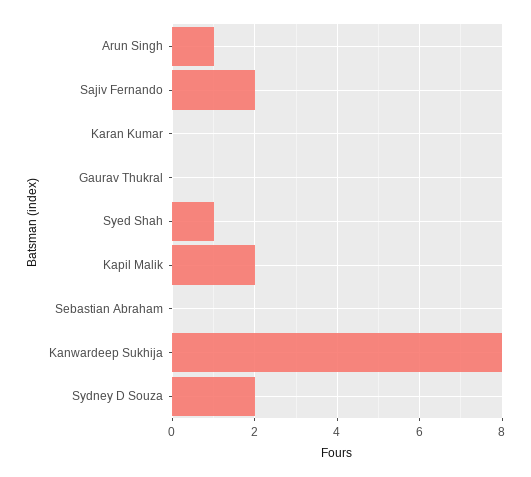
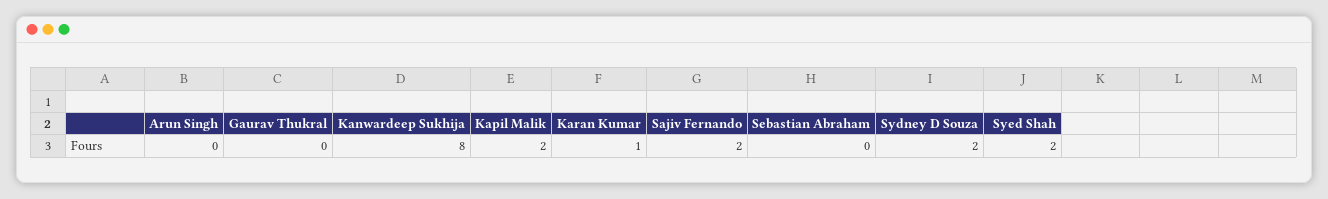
Arun Singh: 1 -> 0
Karan Kumar: 0 -> 1
Syed Shah: 1 -> 2

